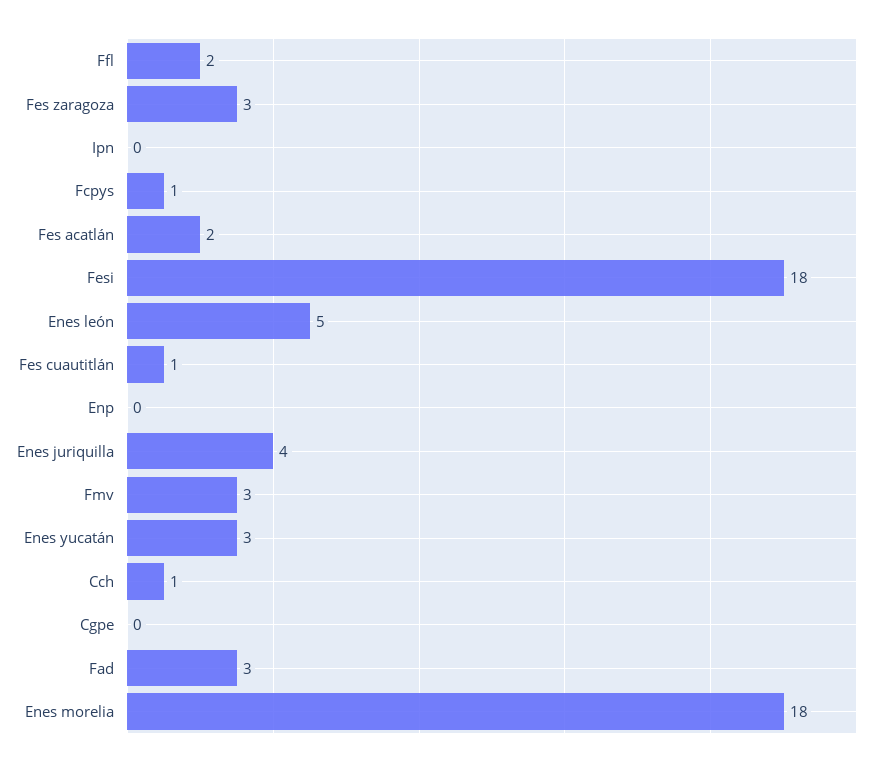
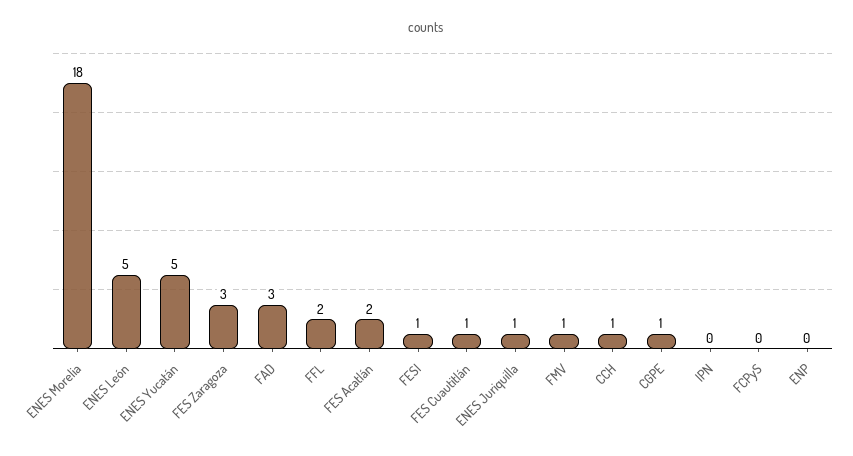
Fcpys: 1 -> 0
Fesi: 18 -> 1
Enes juriquilla: 4 -> 1
Fmv: 3 -> 1
Enes yucatán: 3 -> 5
Cgpe: 0 -> 1

